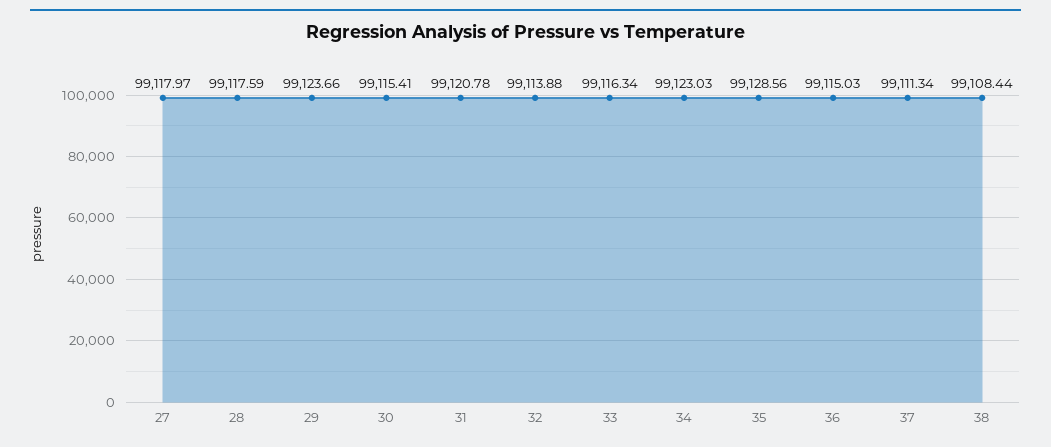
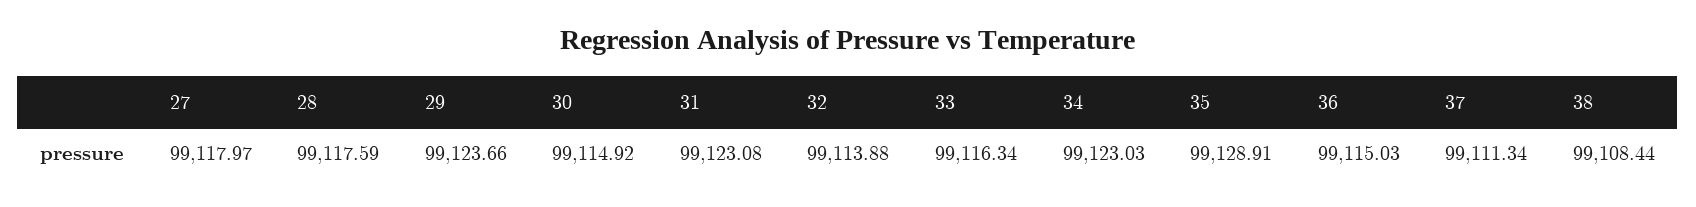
30: 99115.41 -> 99114.92
31: 99120.78 -> 99123.08
35: 99128.56 -> 99128.91

